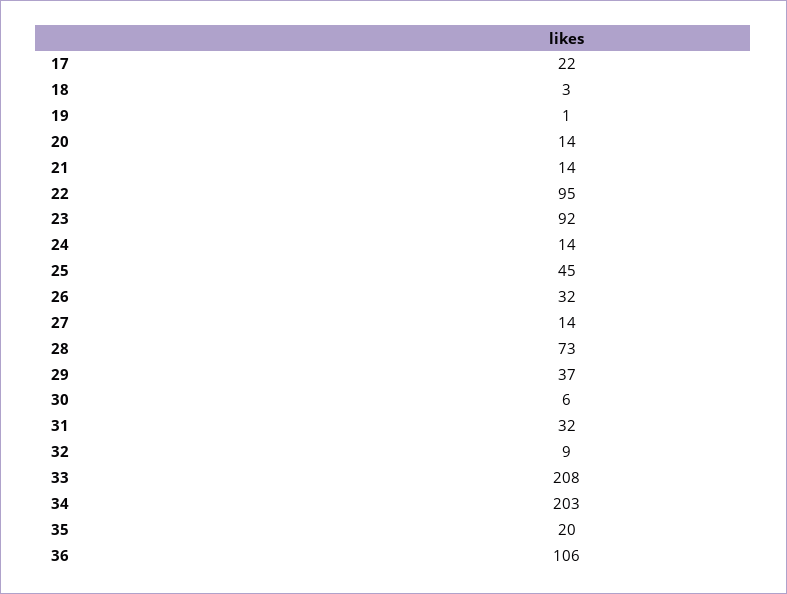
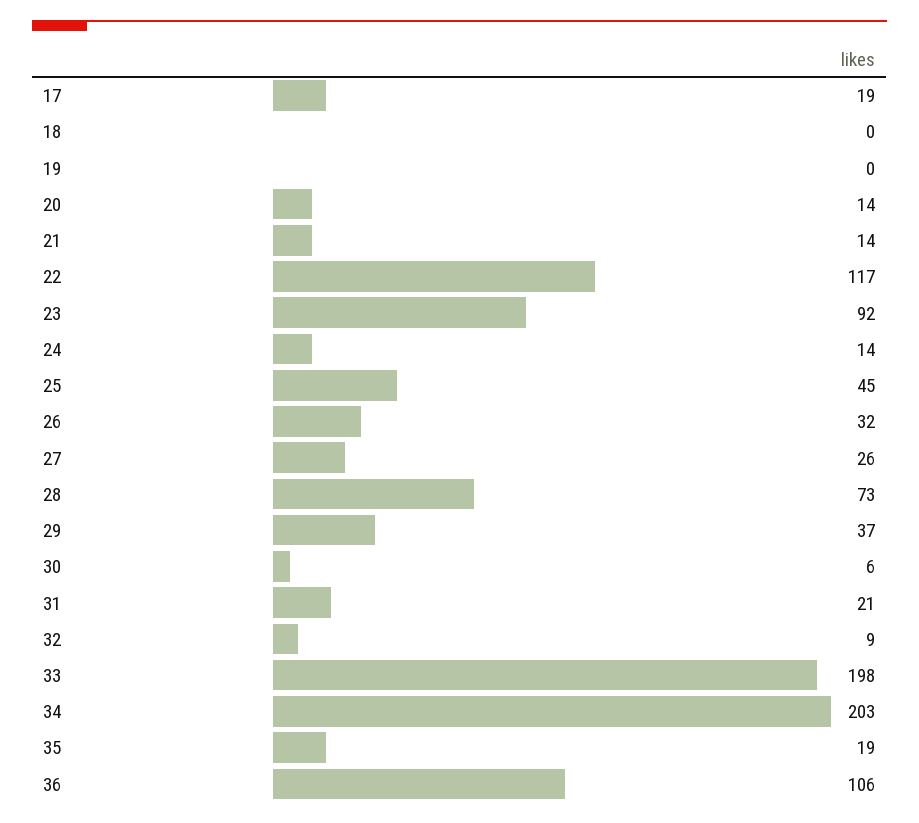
17: 22 -> 19
18: 3 -> 0
19: 1 -> 0
22: 95 -> 117
27: 14 -> 26
31: 32 -> 21
33: 208 -> 198
35: 20 -> 19

